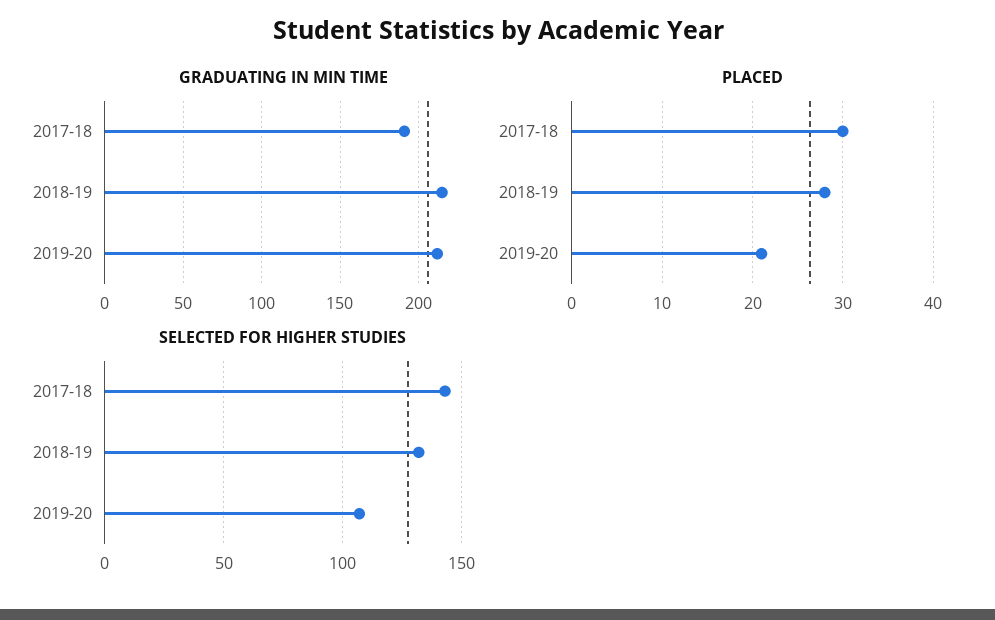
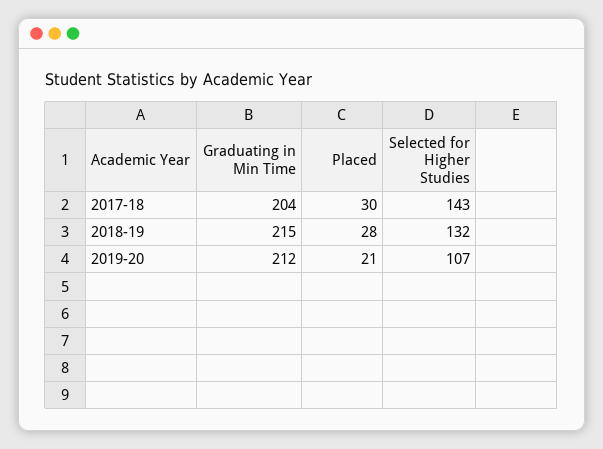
GRADUATING IN MIN TIME, 2017-18: 190 -> 204

